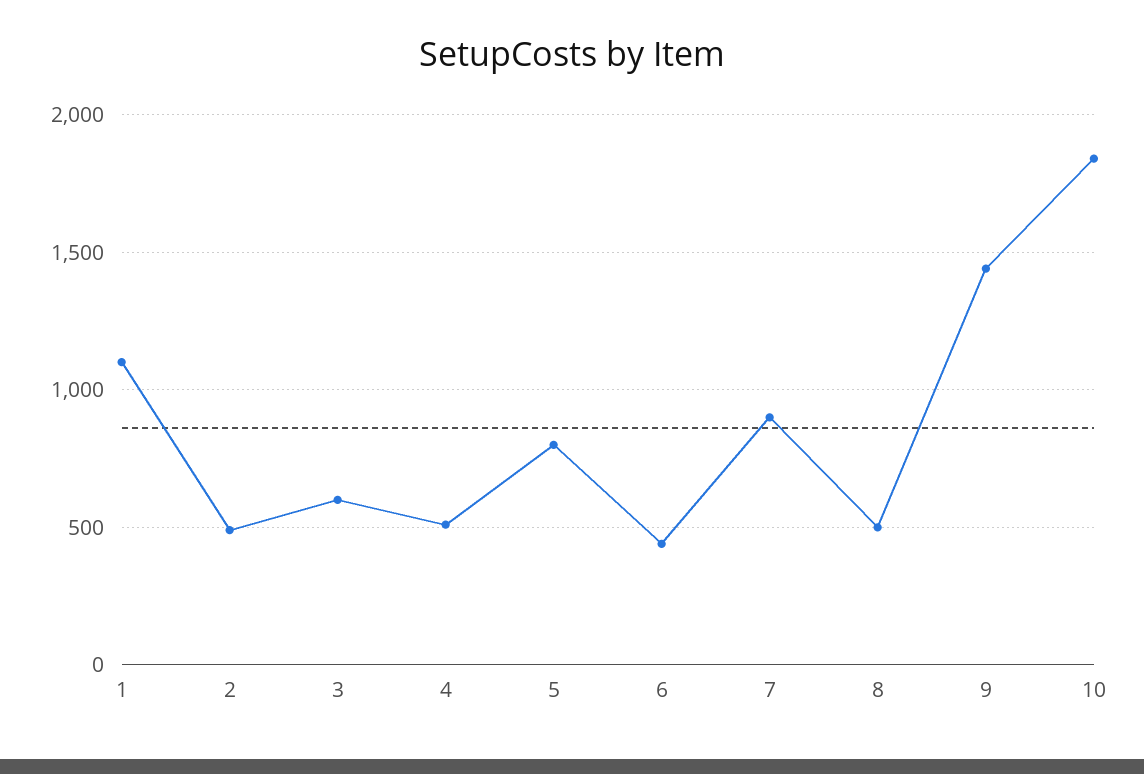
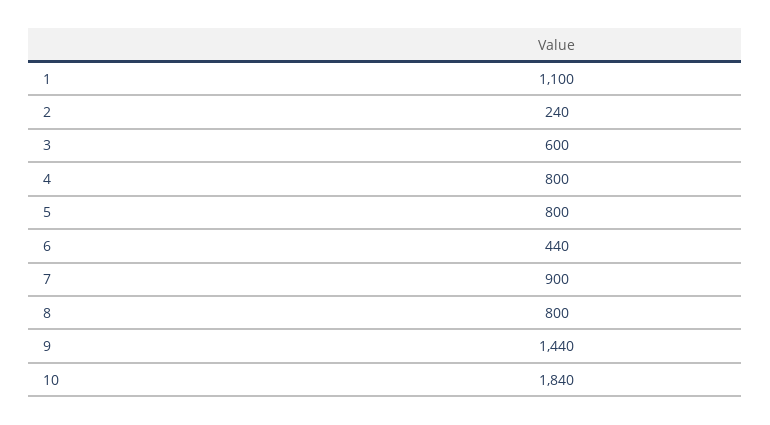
2: 500 -> 240
4: 500 -> 800
8: 500 -> 800

